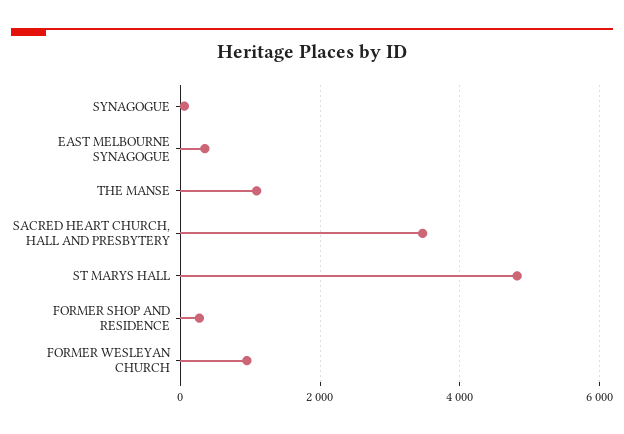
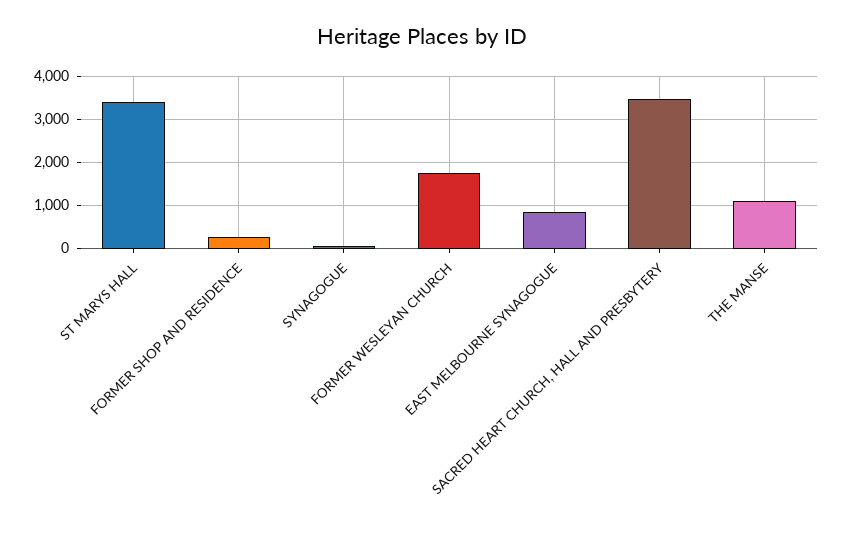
EAST MELBOURNE SYNAGOGUE: 400 -> 800
ST MARYS HALL: 4800 -> 3400
FORMER WESLEYAN CHURCH: 1000 -> 1800

